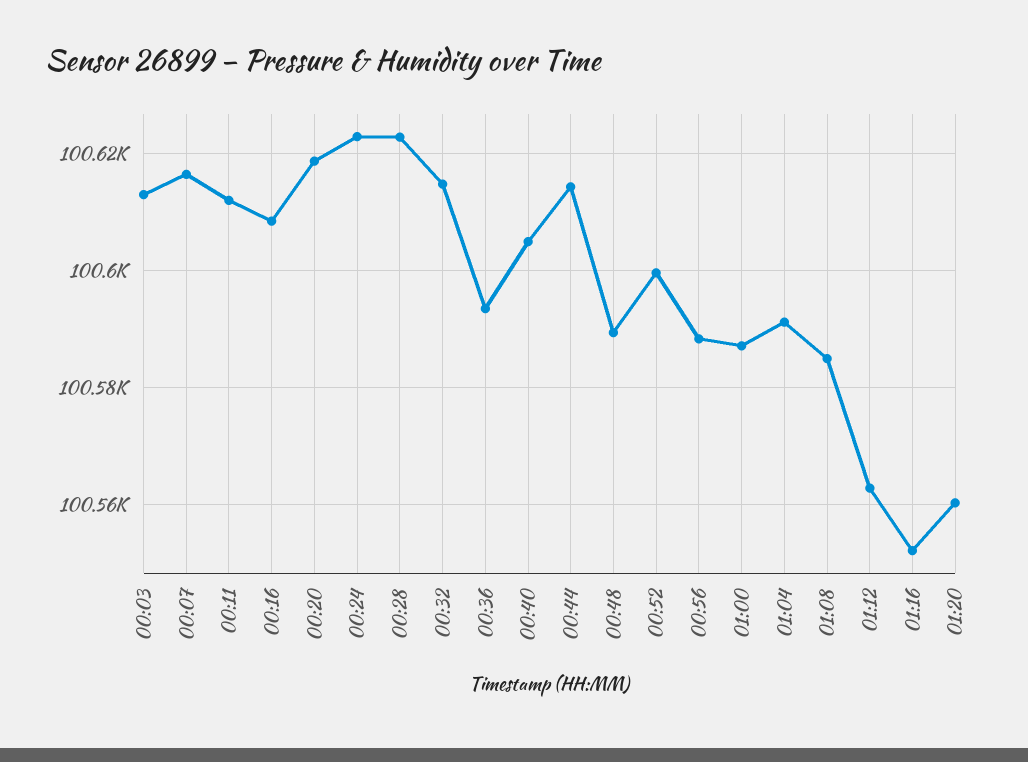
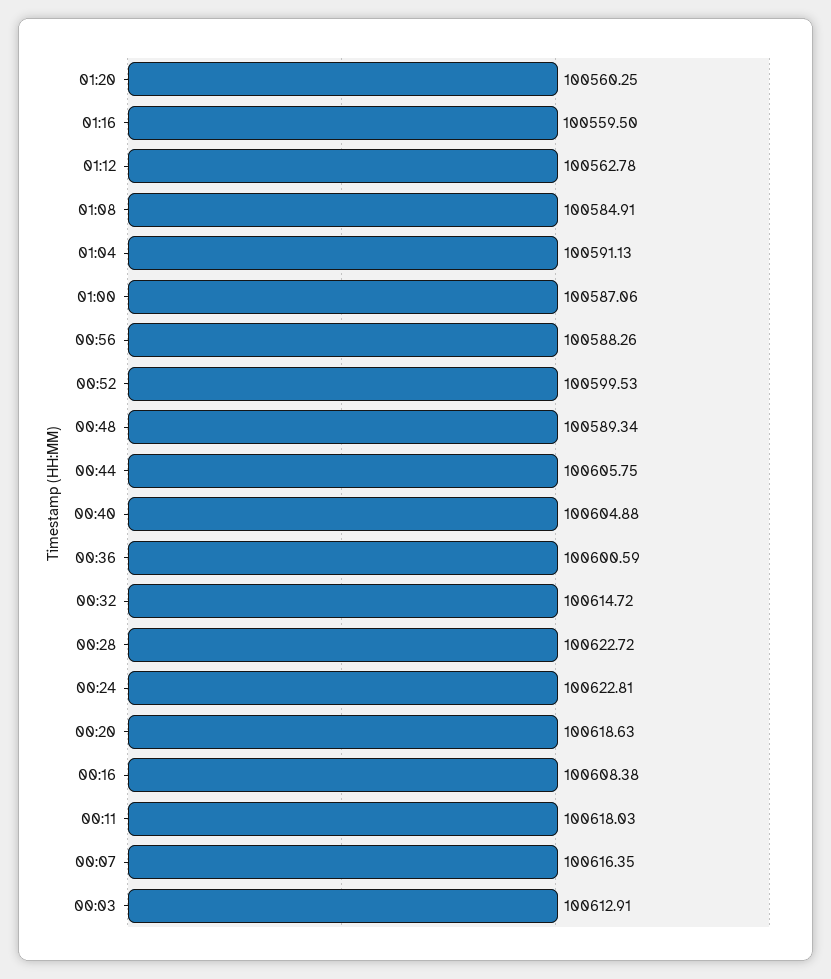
00:11: 100612 -> 100618.03
00:36: 100594 -> 100600.59
00:44: 100614 -> 100605.75
01:16: 100552 -> 100559.5

